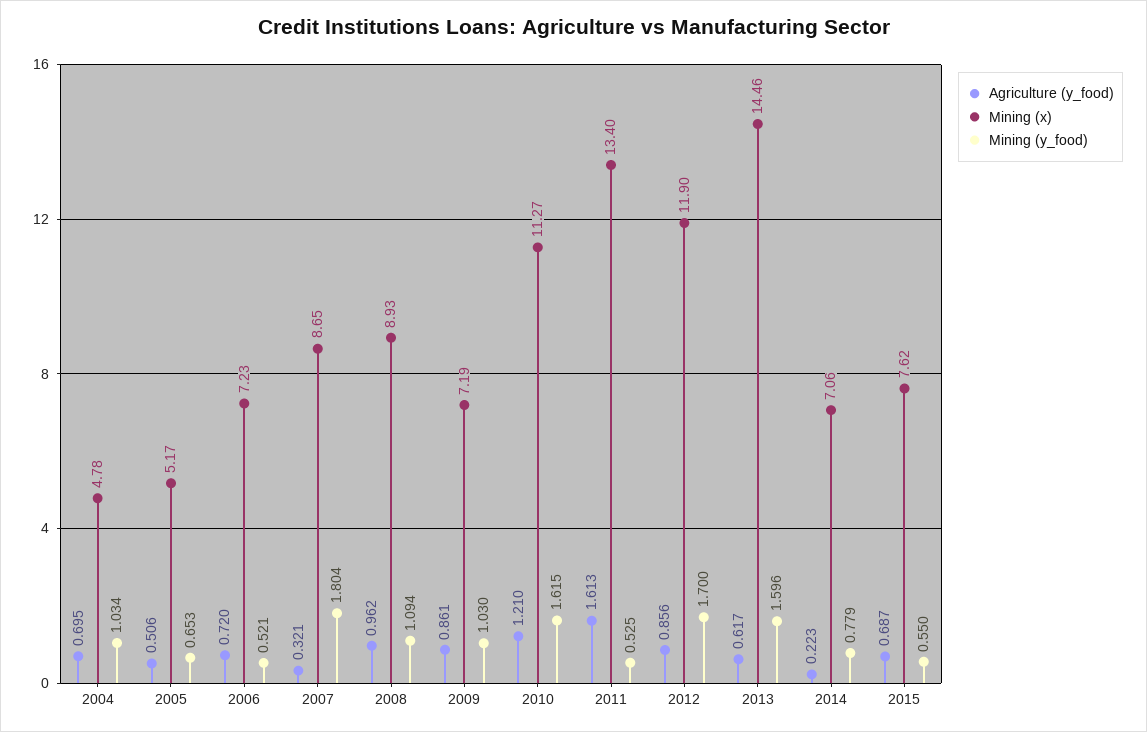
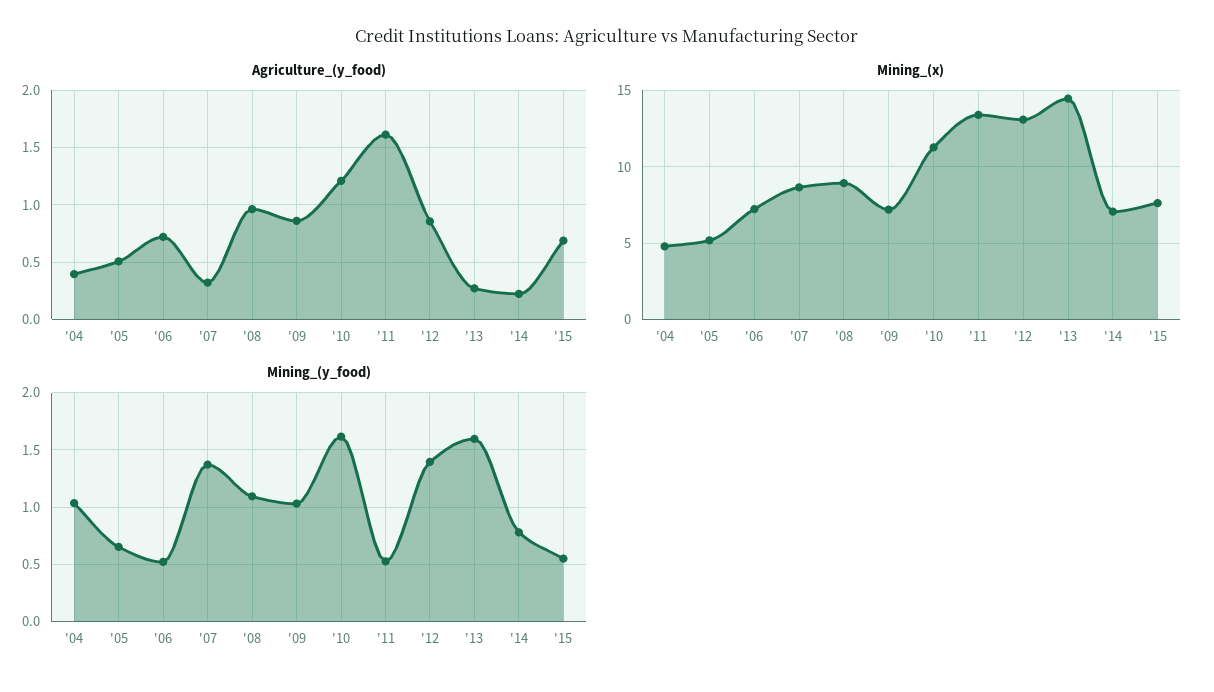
Agriculture (y_food), 2004: 0.695 -> 0.4
Mining (y_food), 2007: 1.804 -> 1.4
Mining (x), 2012: 11.9 -> 13
Mining (y_food), 2012: 1.7 -> 1.4
Agriculture (y_food), 2013: 0.617 -> 0.3

